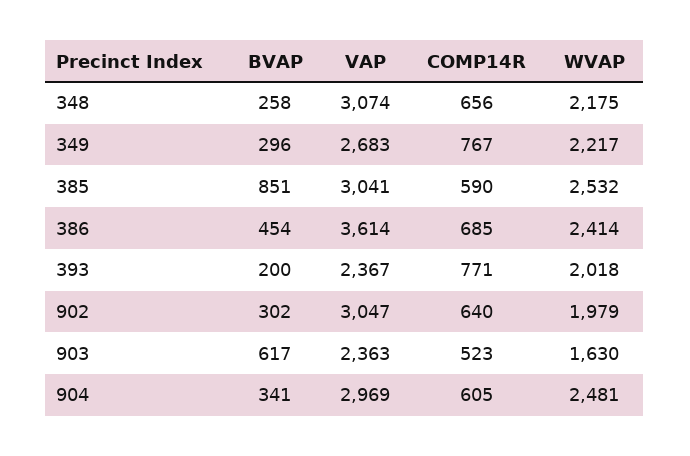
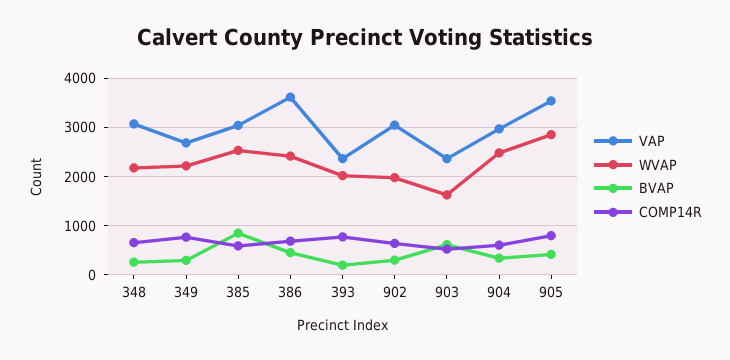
VAP, 905: none -> 3600
WVAP, 905: none -> 2800
BVAP, 905: none -> 400
COMP14R, 905: none -> 800

